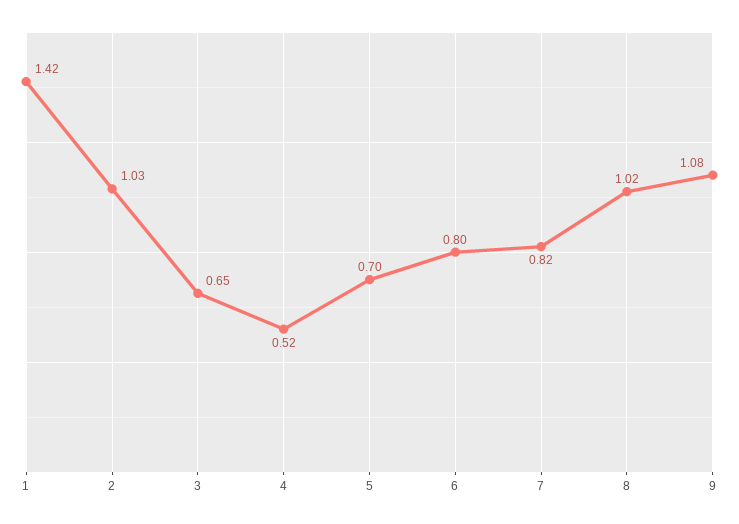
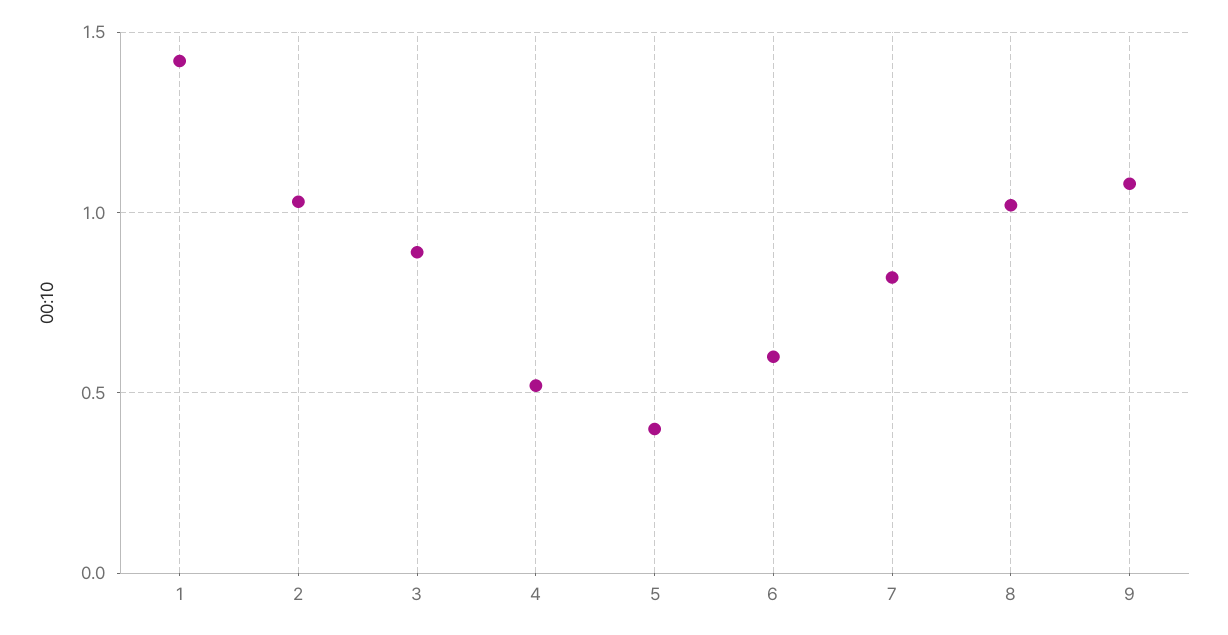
3: 0.65 -> 0.9
5: 0.7 -> 0.4
6: 0.8 -> 0.6

